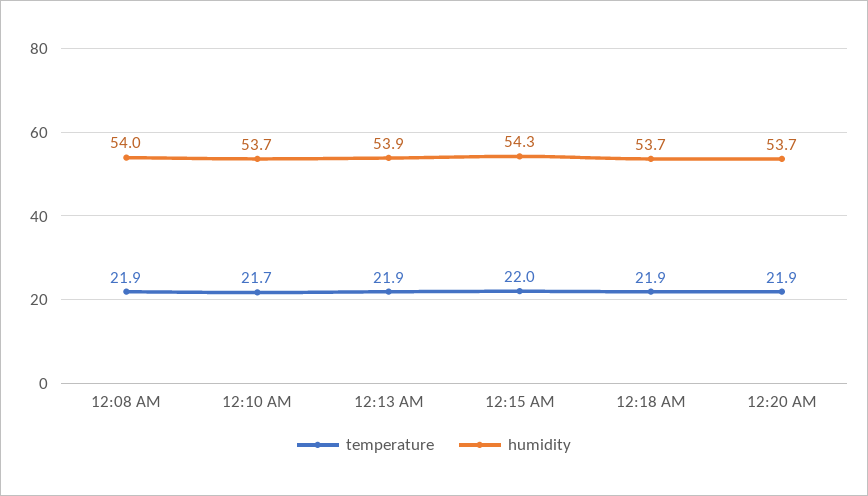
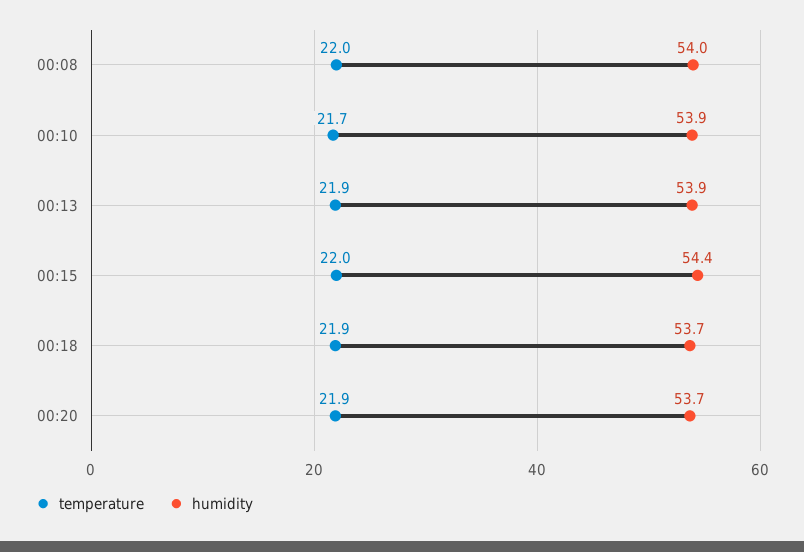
temperature, 12:08 AM: 21.9 -> 22
humidity, 12:10 AM: 53.7 -> 53.9
humidity, 12:15 AM: 54.3 -> 54.4

